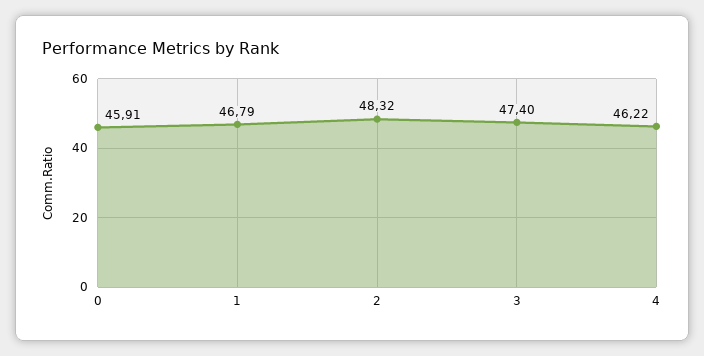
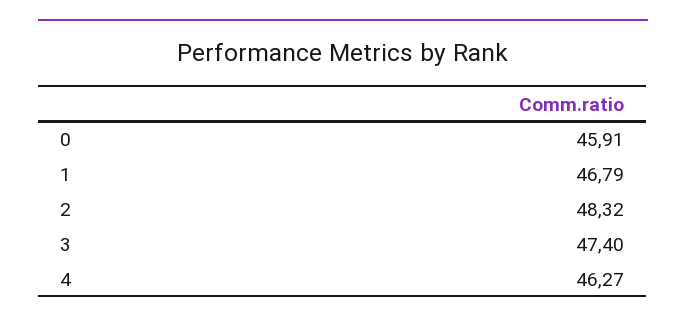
4: 46.22 -> 46.27

